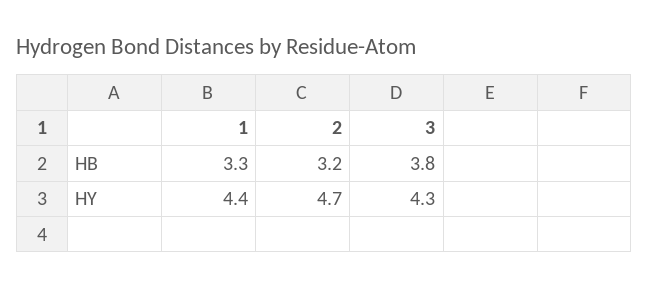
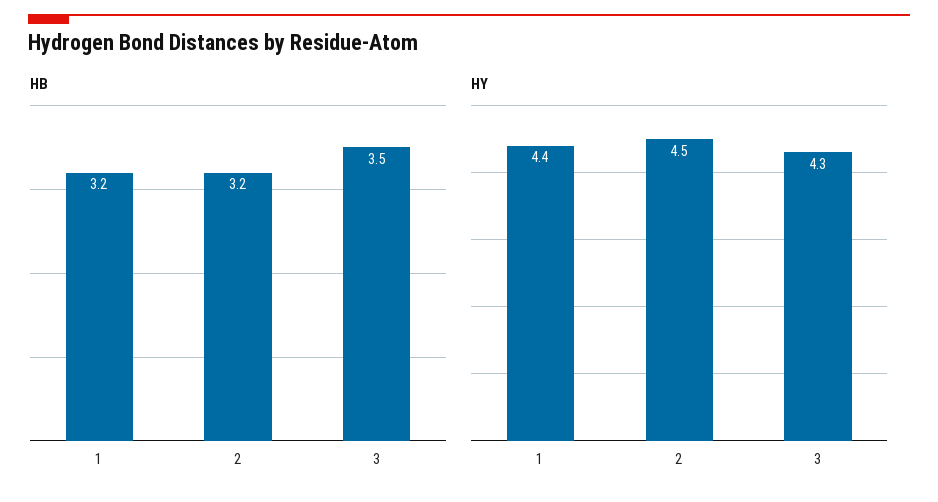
HB, 1: 3.3 -> 3.2
HB, 3: 3.8 -> 3.5
HY, 2: 4.7 -> 4.5

